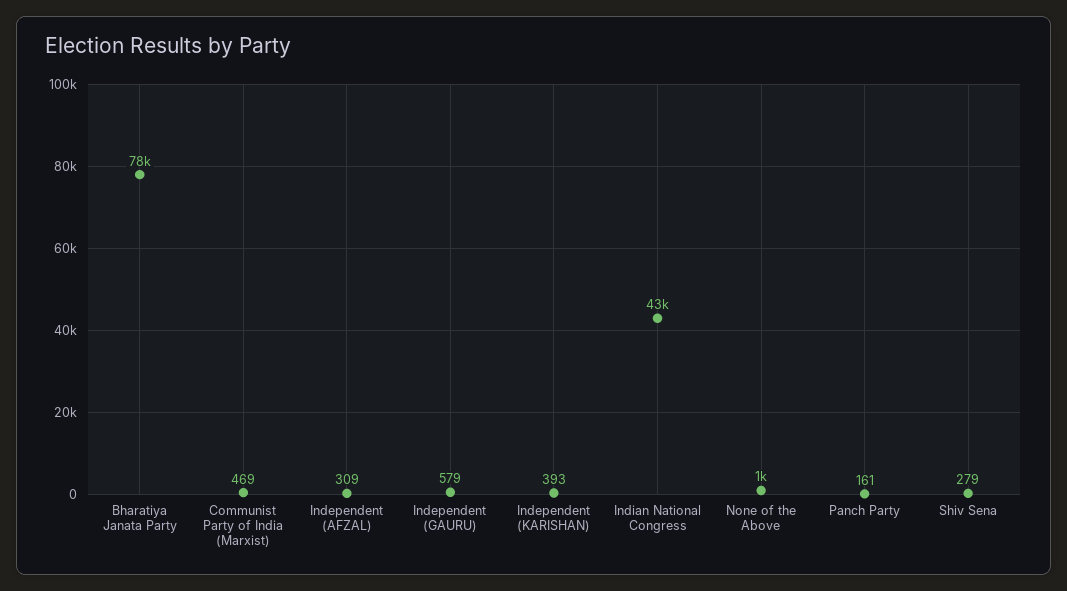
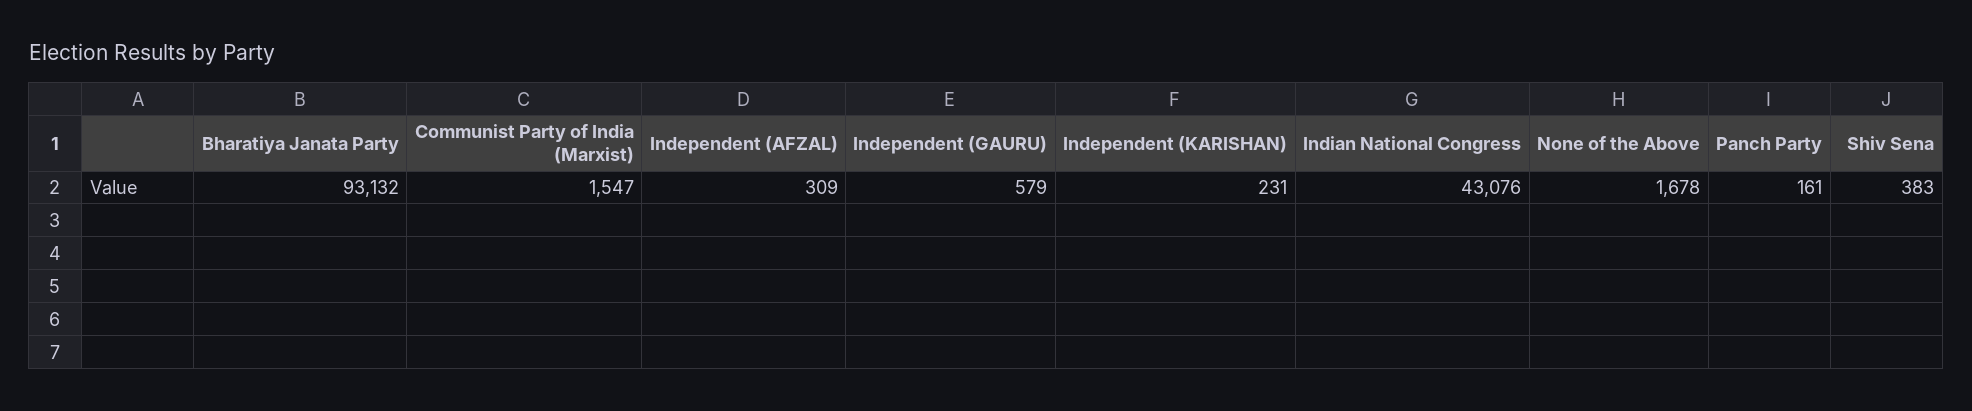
Bharatiya Janata Party: 78000 -> 93132
Communist Party of India (Marxist): 469 -> 1547
Independent (KARISHAN): 393 -> 231
None of the Above: 1000 -> 1678
Shiv Sena: 279 -> 383

